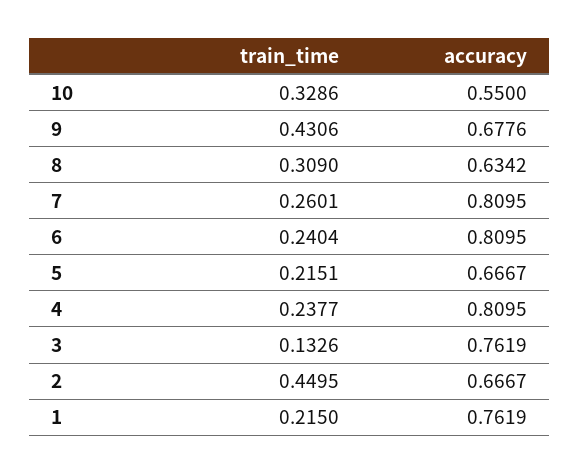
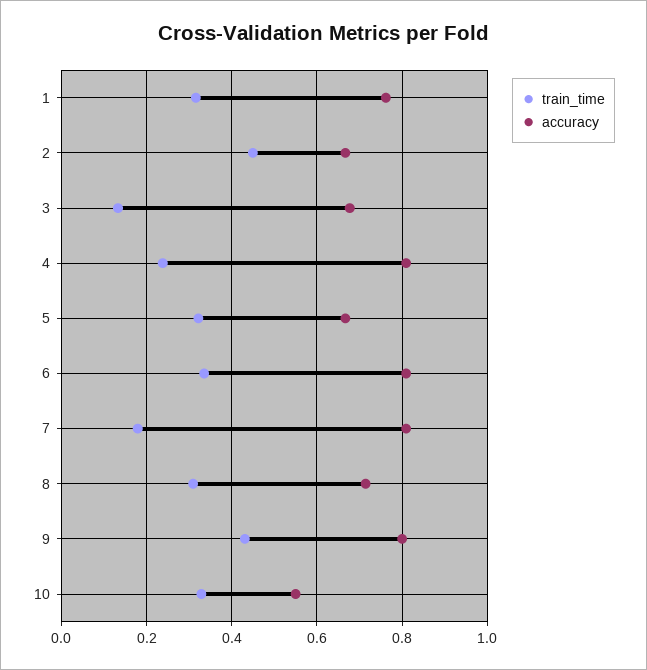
accuracy, 9: 0.6776 -> 0.8
accuracy, 8: 0.6342 -> 0.72
train_time, 7: 0.2601 -> 0.18
train_time, 6: 0.2404 -> 0.34
train_time, 5: 0.2151 -> 0.32
accuracy, 3: 0.7619 -> 0.68
train_time, 1: 0.215 -> 0.32

